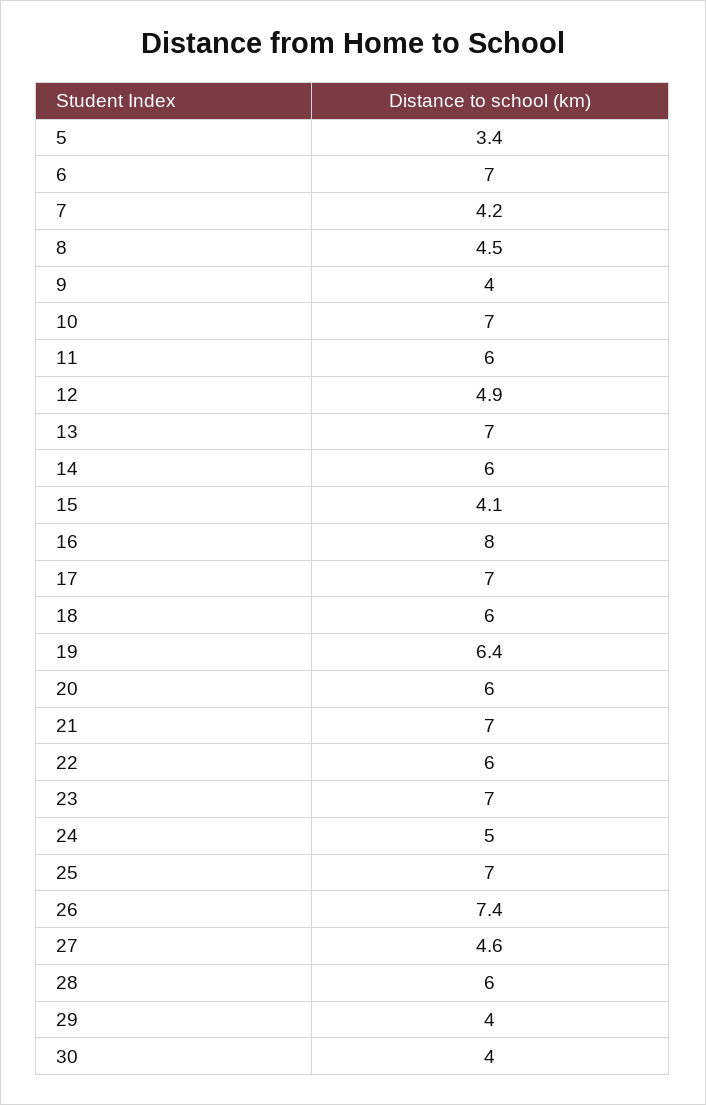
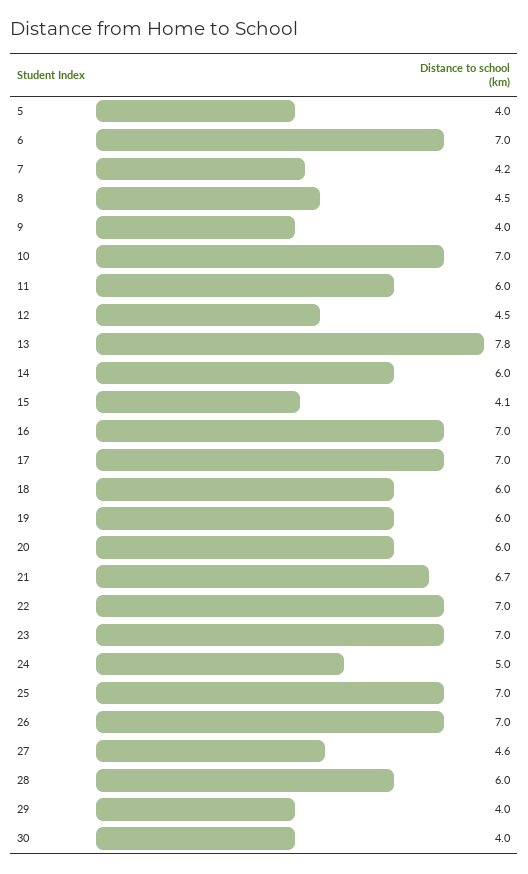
5: 3.4 -> 4
12: 4.9 -> 4.5
13: 7 -> 7.8
16: 8 -> 7
19: 6.4 -> 6
21: 7 -> 6.7
22: 6 -> 7
26: 7.4 -> 7

